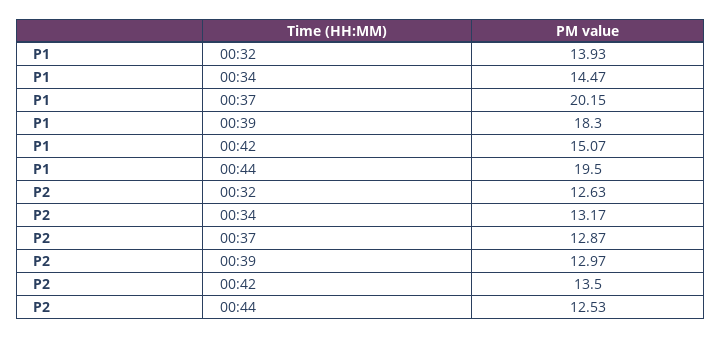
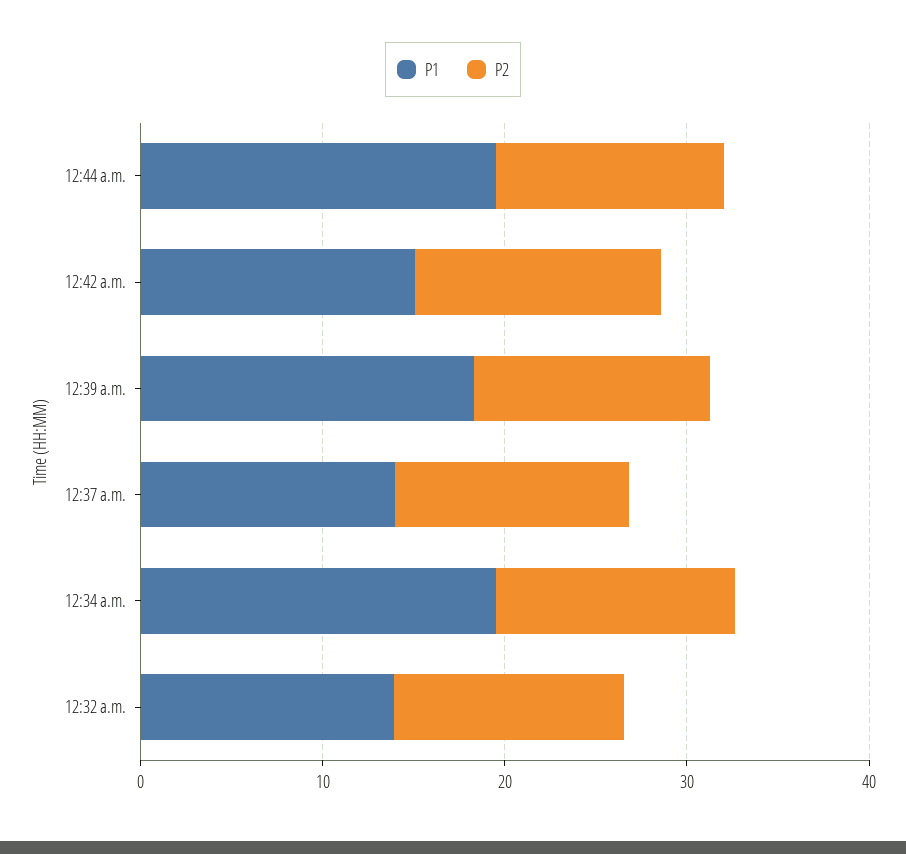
P1, 00:34: 14.47 -> 20
P1, 00:37: 20.15 -> 14

